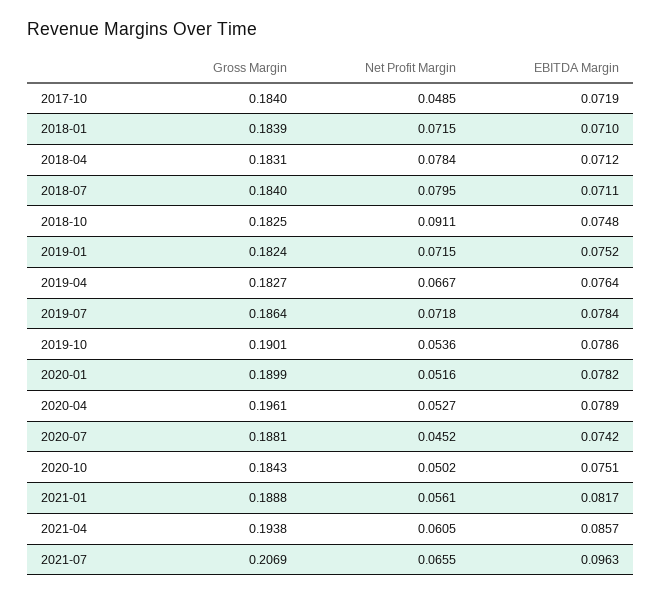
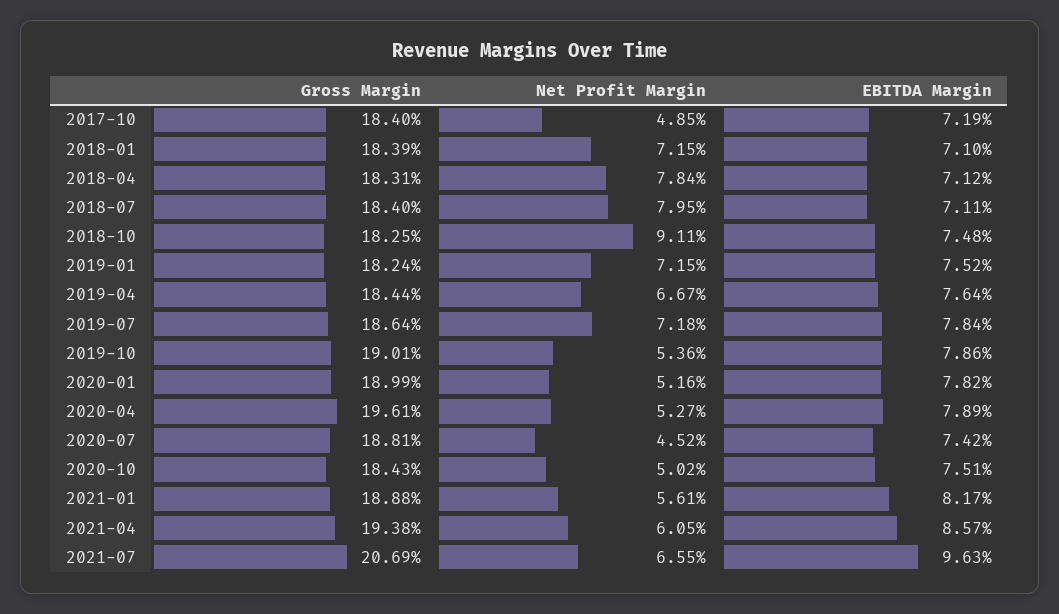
Gross Margin, 2019-04: 0.1827 -> 0.1844

